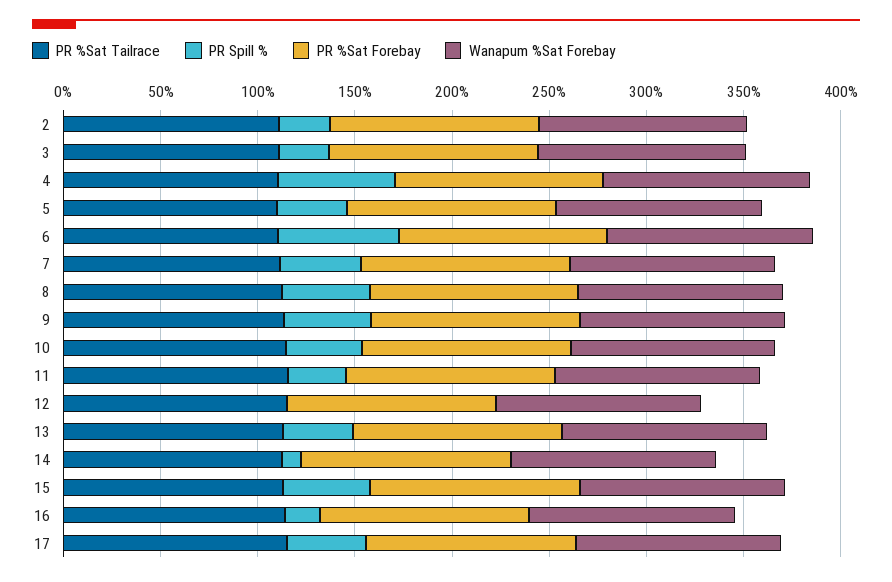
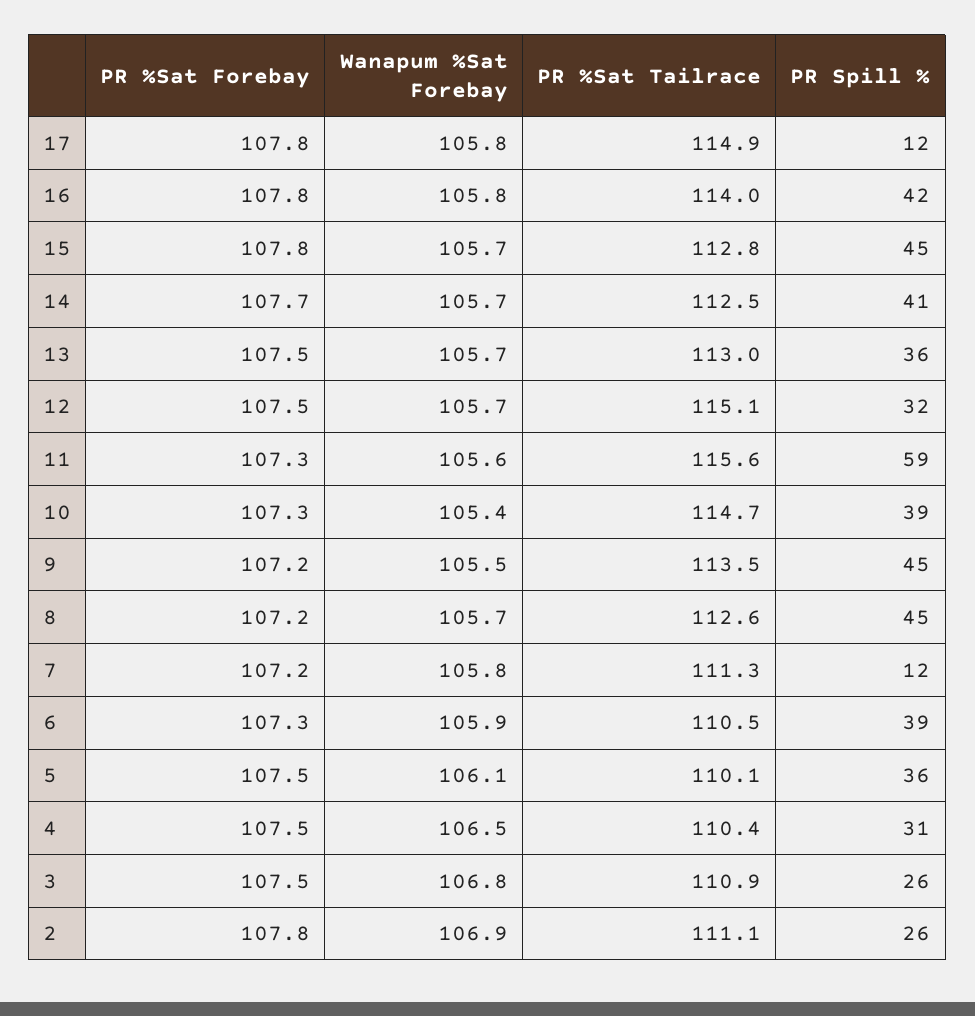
PR Spill %, 4: 60 -> 31
PR Spill %, 6: 60 -> 39
PR Spill %, 7: 40 -> 12
PR Spill %, 11: 30 -> 59
PR Spill %, 12: 0 -> 32
PR Spill %, 14: 10 -> 41
PR Spill %, 16: 20 -> 42
PR Spill %, 17: 40 -> 12

